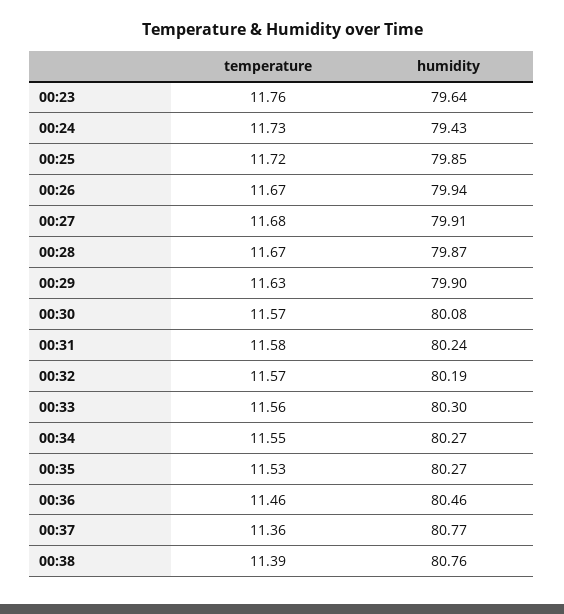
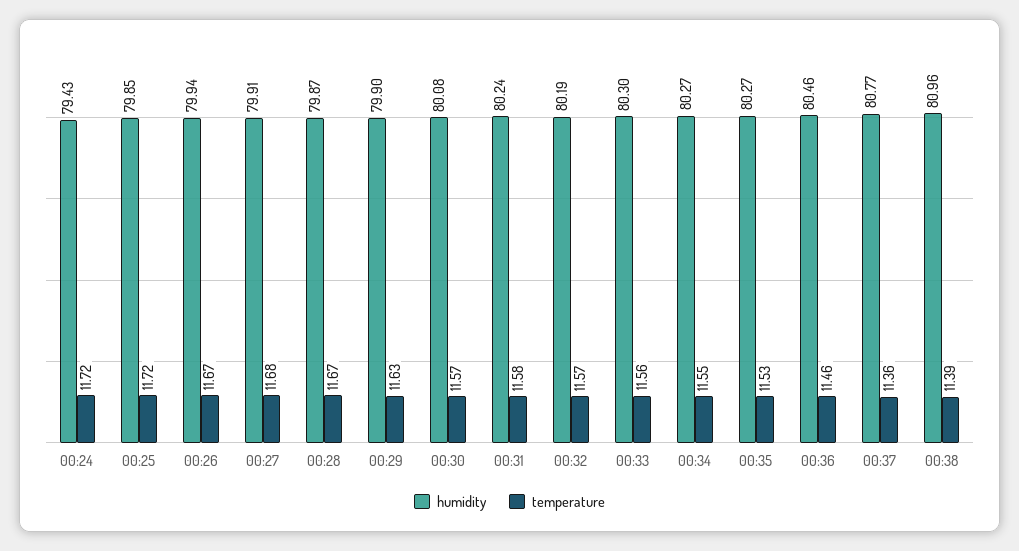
temperature, 00:23: 11.76 -> none
humidity, 00:23: 79.64 -> none
temperature, 00:24: 11.73 -> 11.72
humidity, 00:38: 80.76 -> 80.96

